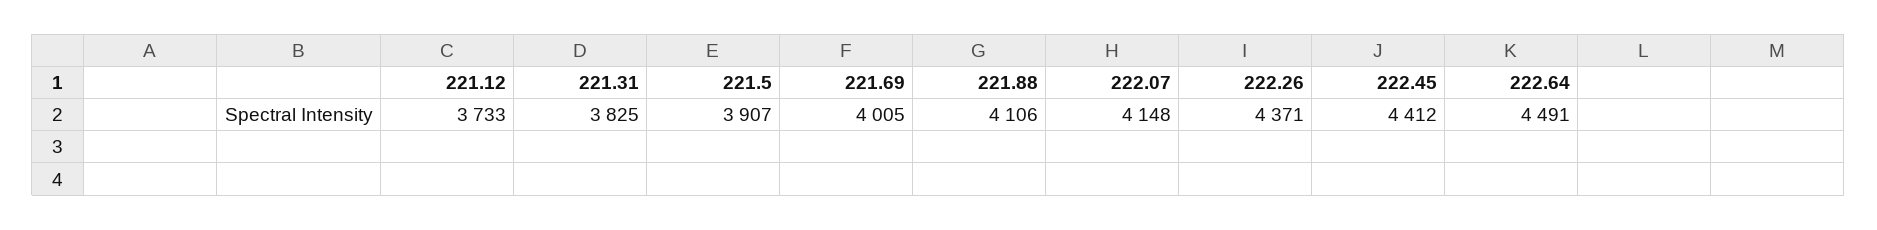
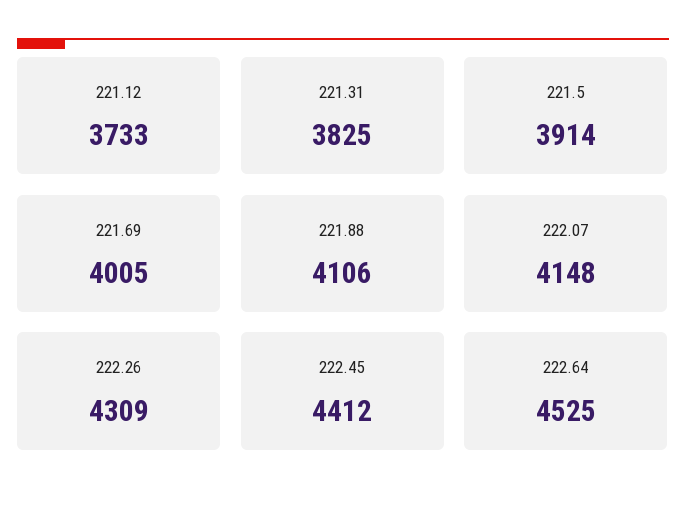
221.5: 3907 -> 3914
222.26: 4371 -> 4309
222.64: 4491 -> 4525

